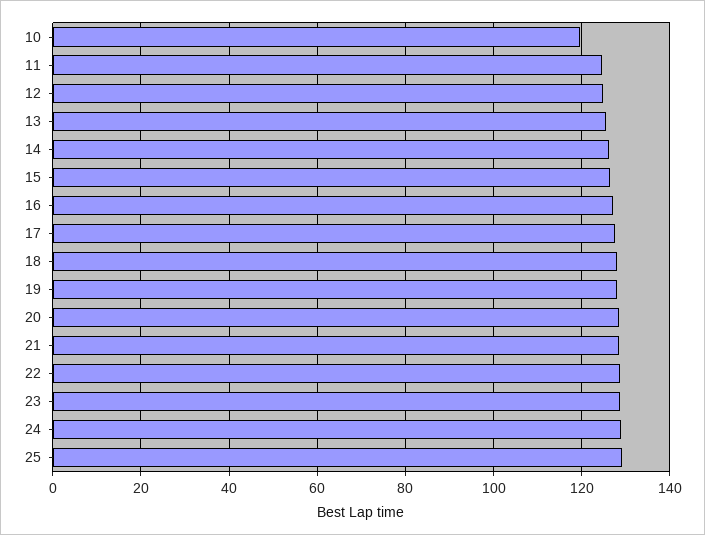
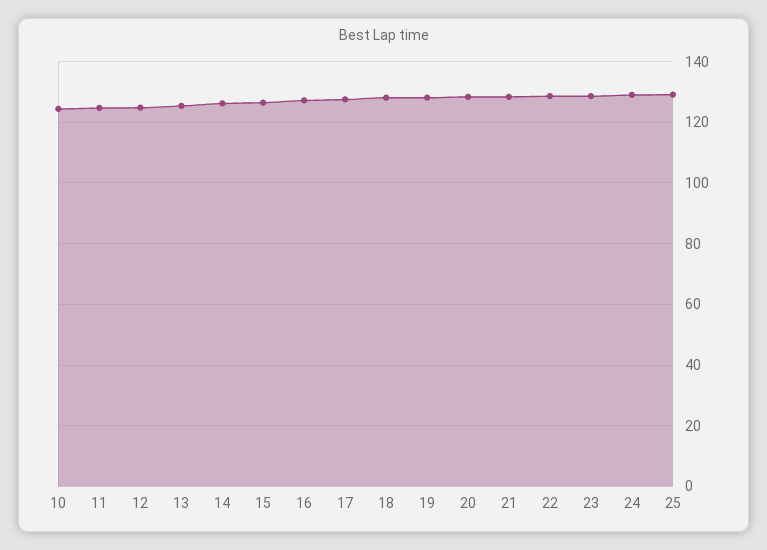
10: 120 -> 124

